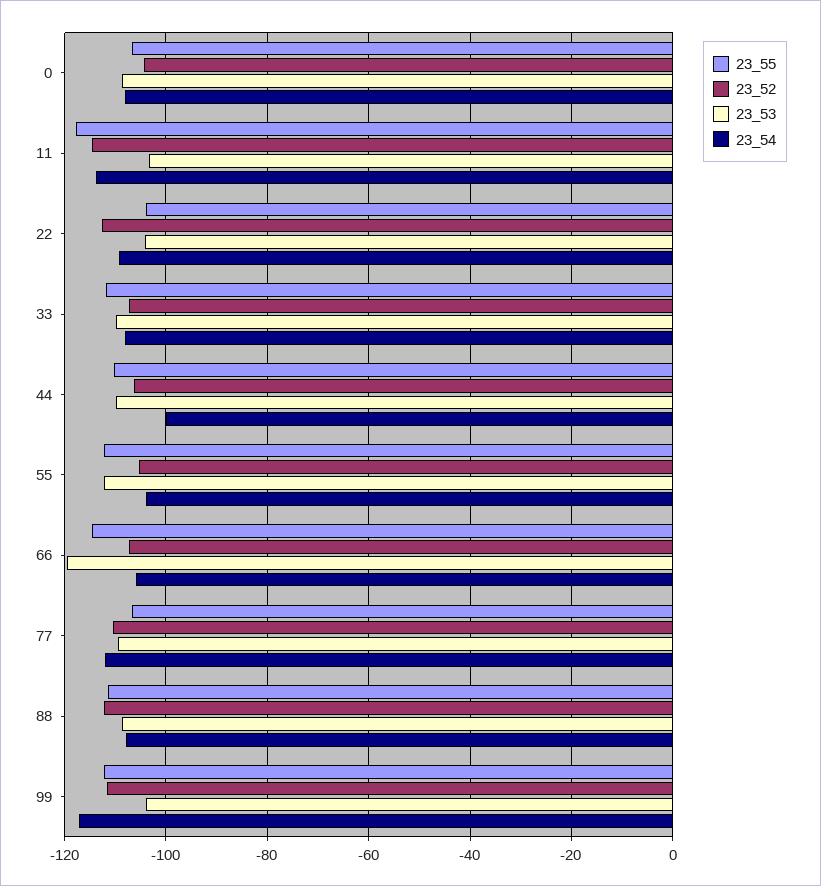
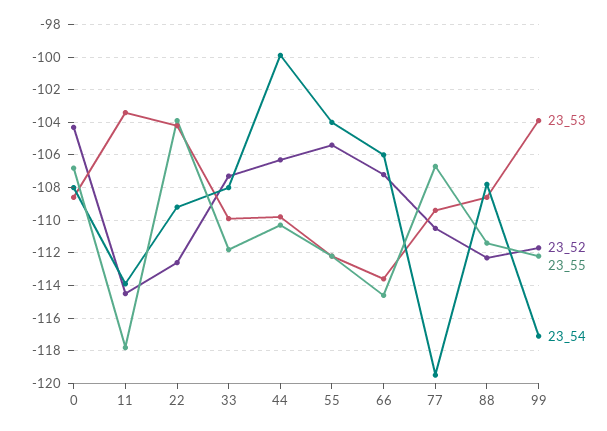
23_53, 66: -120 -> -113.5
23_54, 77: -112 -> -119.5

